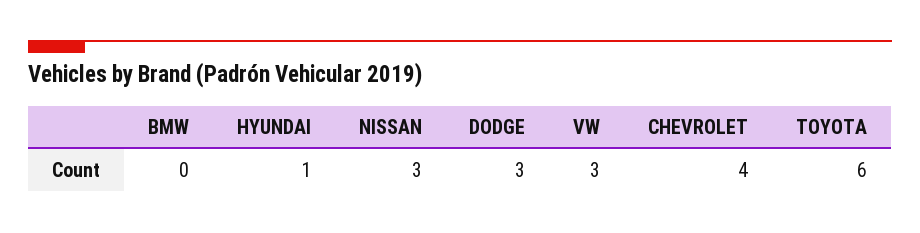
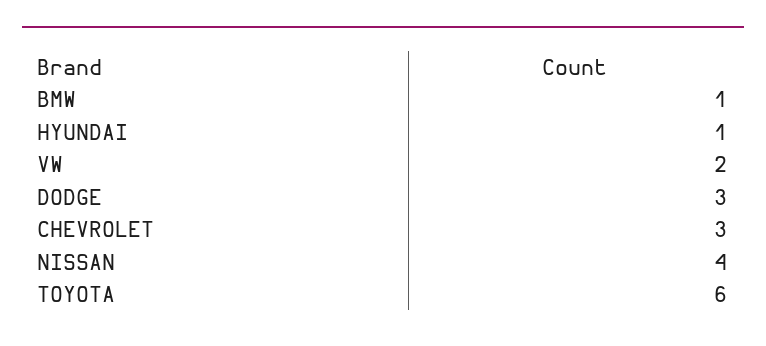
BMW: 0 -> 1
NISSAN: 3 -> 4
VW: 3 -> 2
CHEVROLET: 4 -> 3

